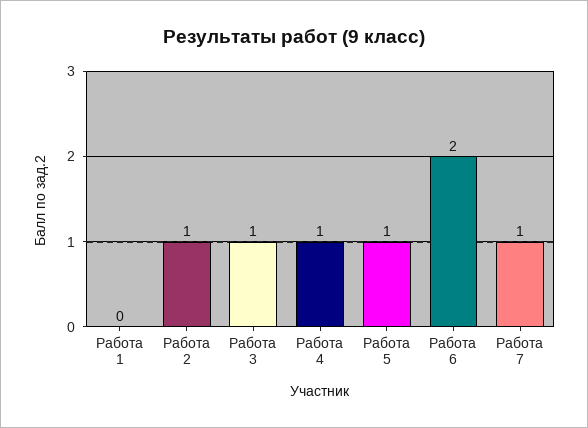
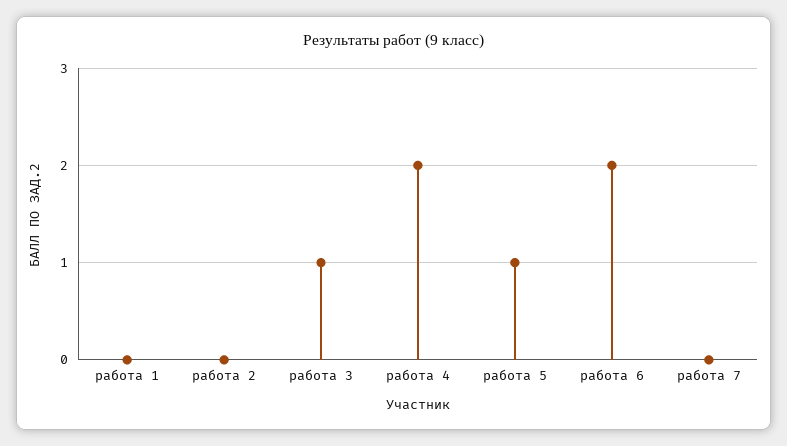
Работа 2: 1 -> 0
Работа 4: 1 -> 2
Работа 7: 1 -> 0

